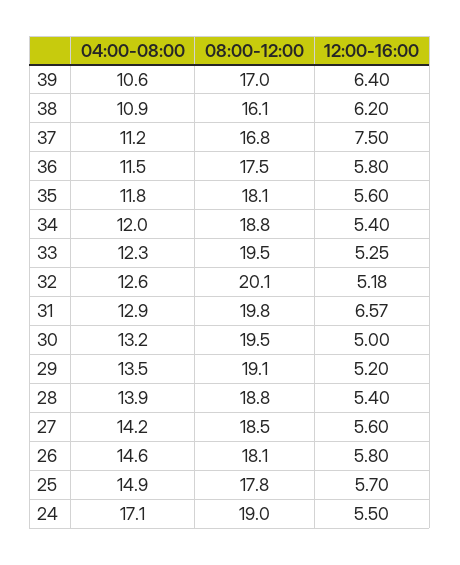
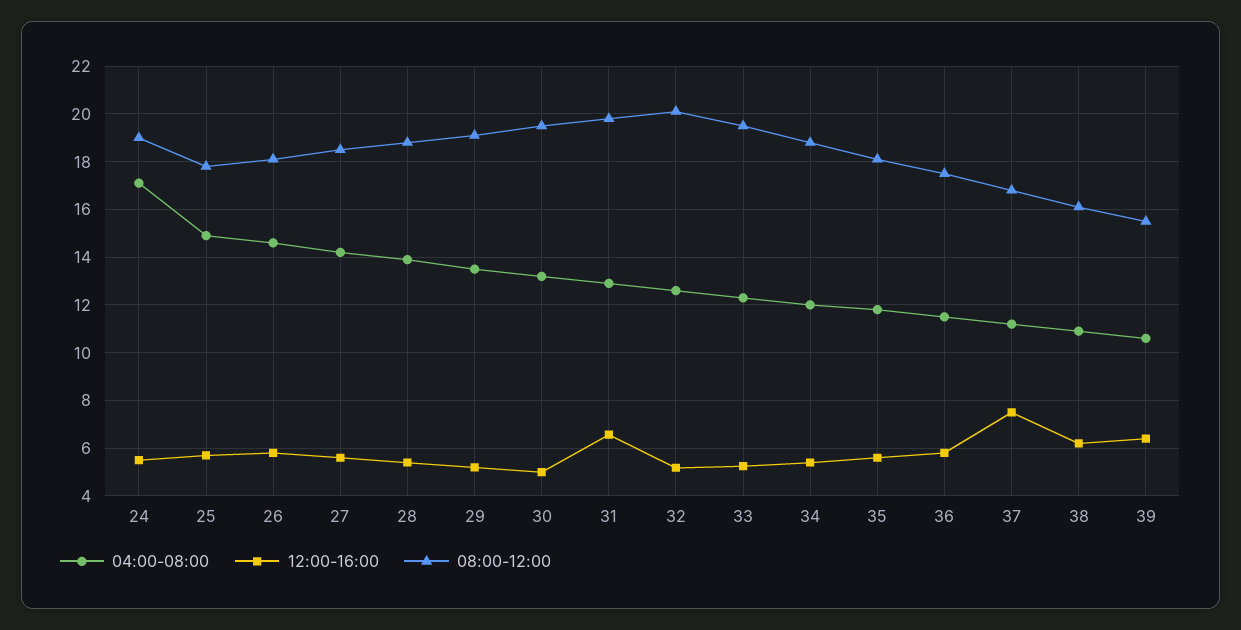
08:00-12:00, 39: 17 -> 15.5

